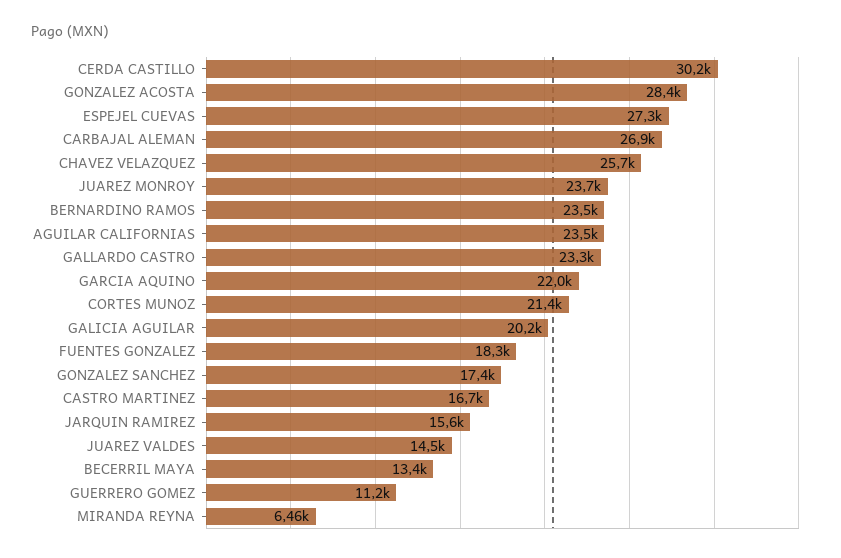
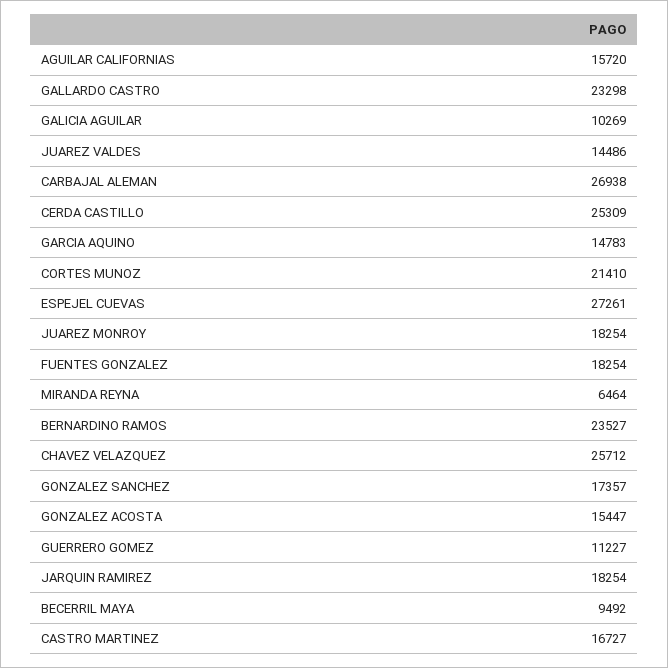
CERDA CASTILLO: 30200 -> 25309
GONZALEZ ACOSTA: 28400 -> 15447
JUAREZ MONROY: 23700 -> 18254
AGUILAR CALIFORNIAS: 23500 -> 15720
GARCIA AQUINO: 22000 -> 14783
GALICIA AGUILAR: 20200 -> 10269
JARQUIN RAMIREZ: 15600 -> 18254
BECERRIL MAYA: 13400 -> 9492

